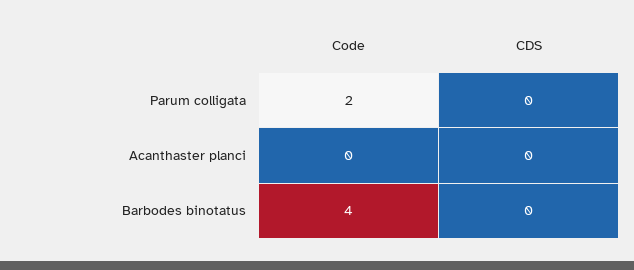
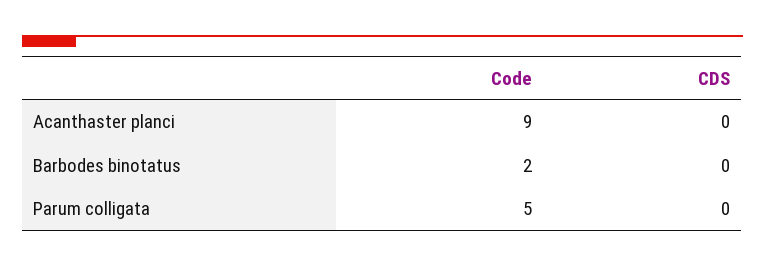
Code, Parum colligata: 2 -> 5
Code, Acanthaster planci: 0 -> 9
Code, Barbodes binotatus: 4 -> 2

